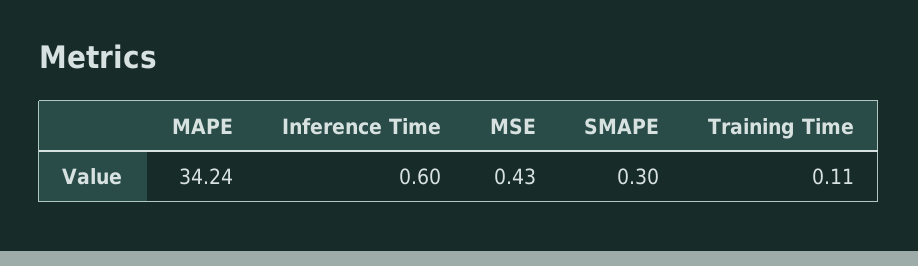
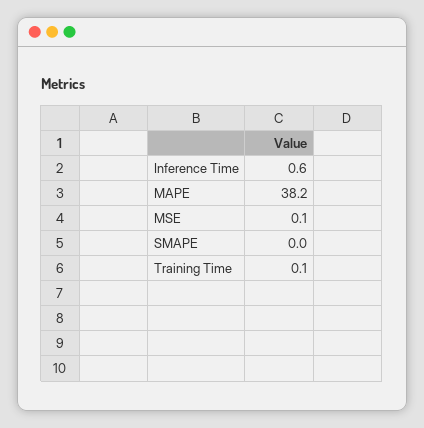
MAPE: 34.24 -> 38.2
MSE: 0.43 -> 0.1
SMAPE: 0.3 -> 0

